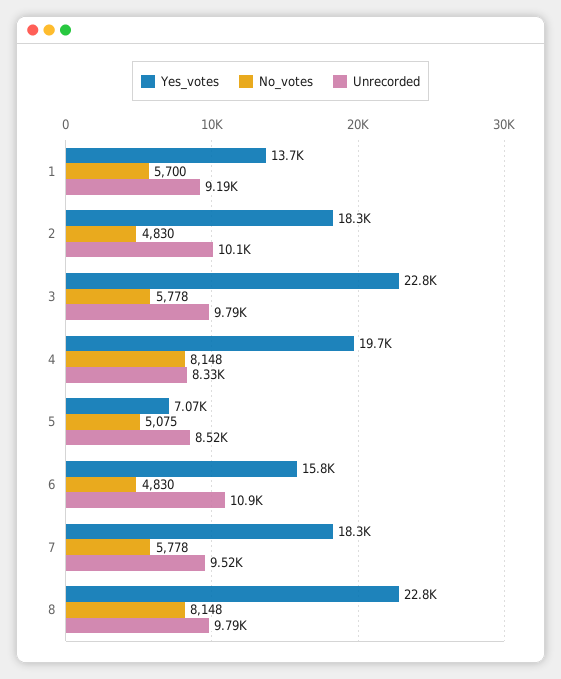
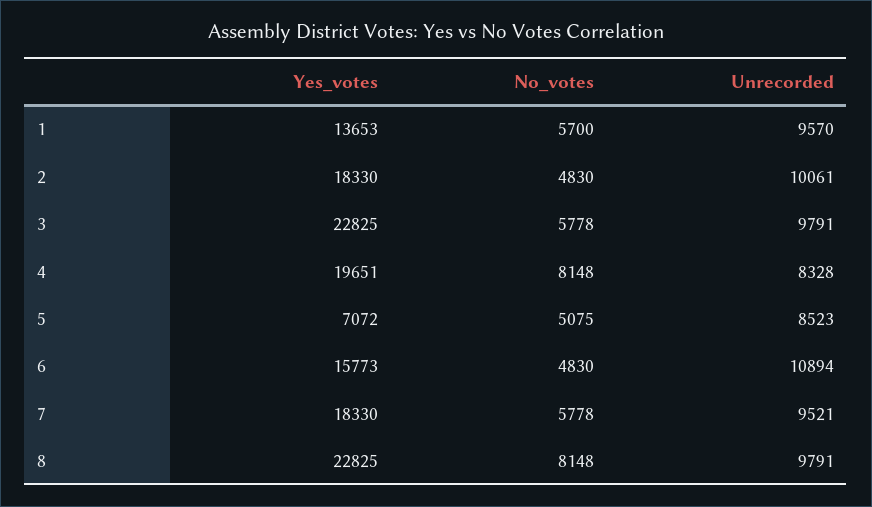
Unrecorded, 1: 9190 -> 9570

